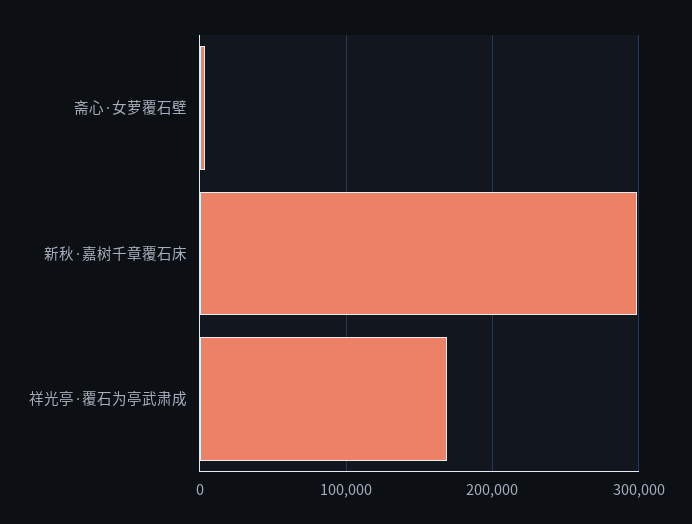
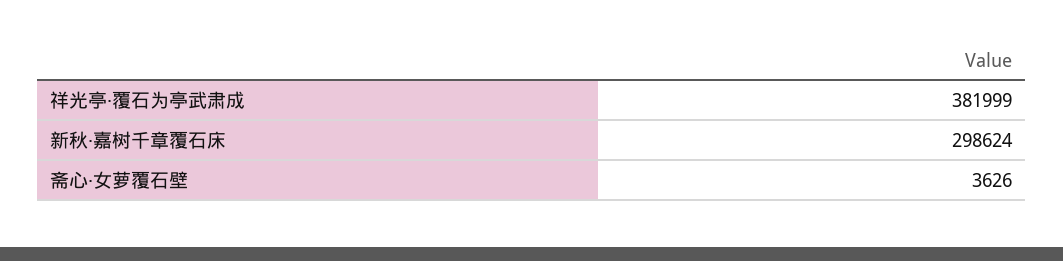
祥光亭·覆石为亭武肃成: 170000 -> 381999

